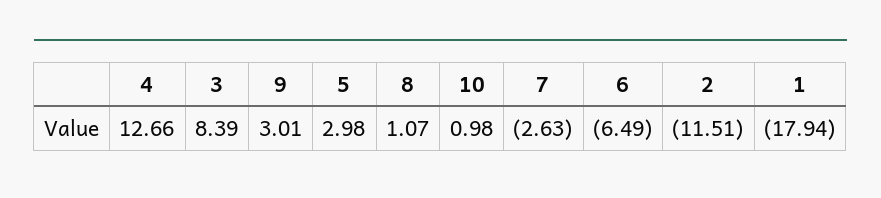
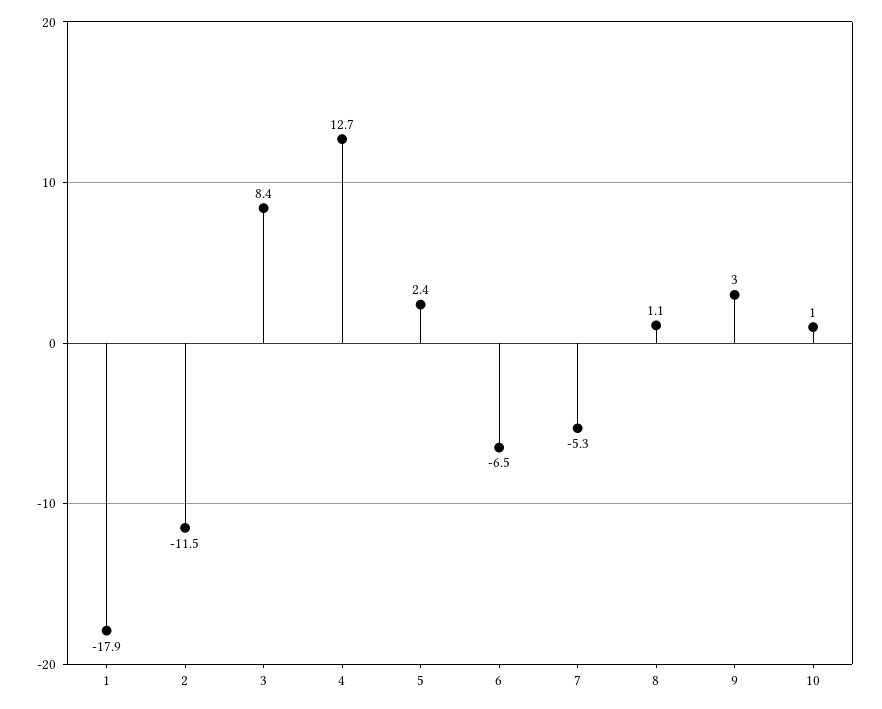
5: 2.98 -> 2.4
7: -2.63 -> -5.3

